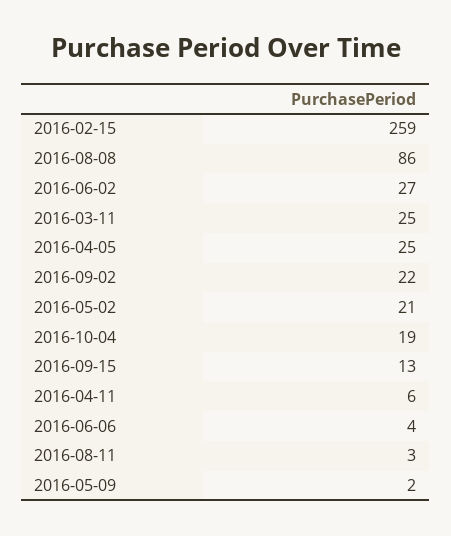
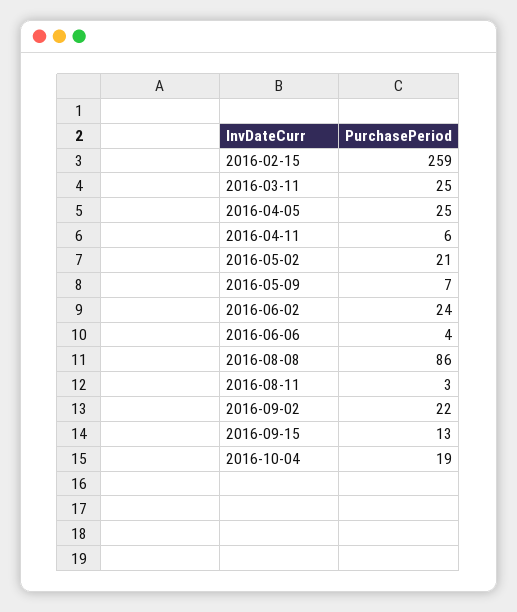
2016-06-02: 27 -> 24
2016-05-09: 2 -> 7

